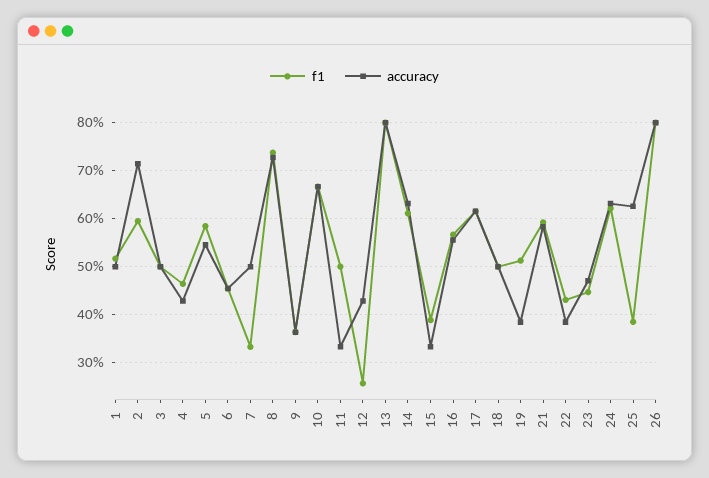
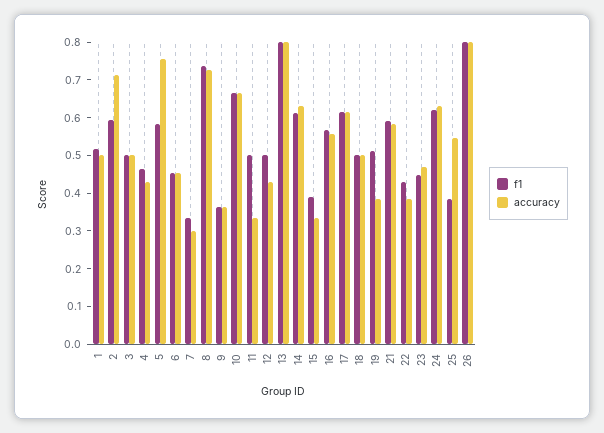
accuracy, 5: 0.54 -> 0.75
accuracy, 7: 0.5 -> 0.3
f1, 12: 0.26 -> 0.5
accuracy, 25: 0.62 -> 0.55

